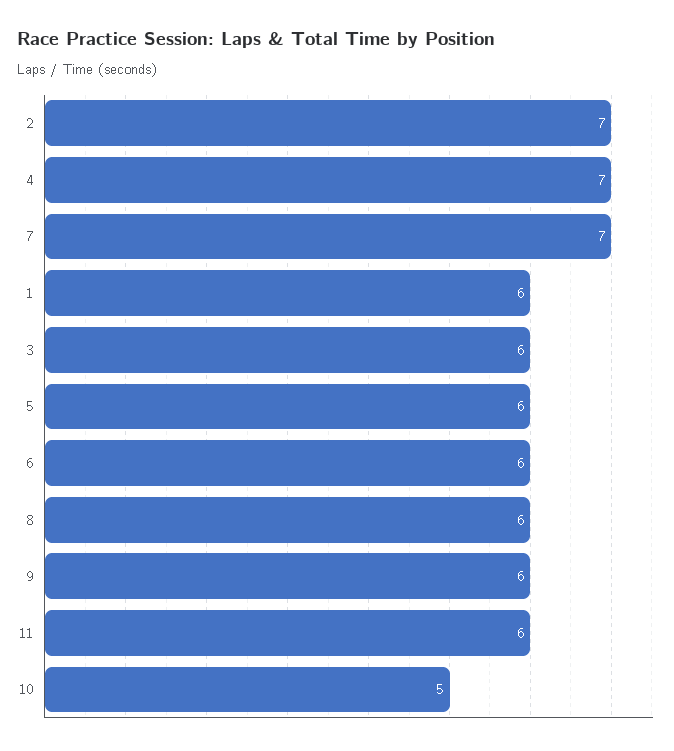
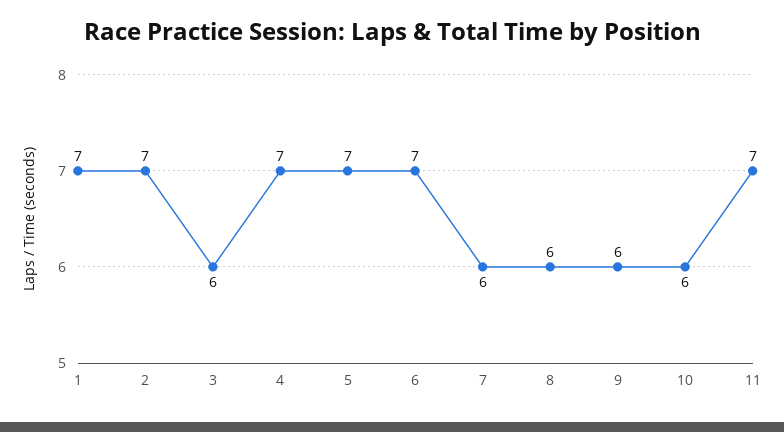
7: 7 -> 6
1: 6 -> 7
5: 6 -> 7
6: 6 -> 7
11: 6 -> 7
10: 5 -> 6

